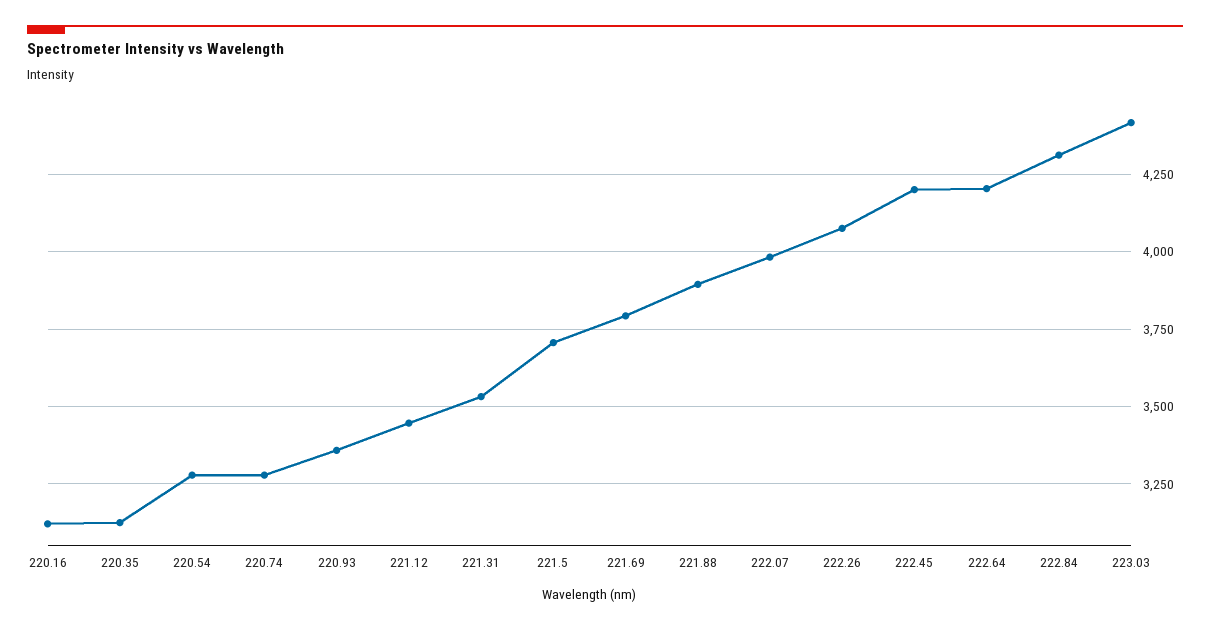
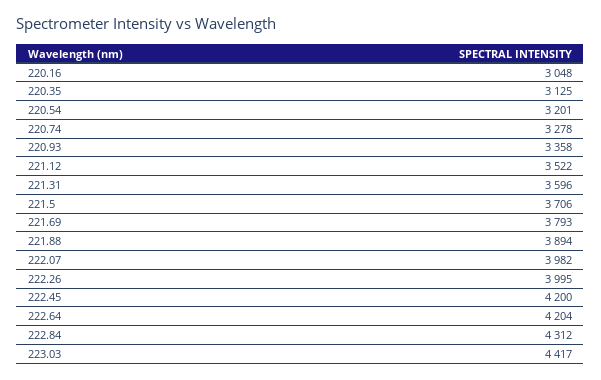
220.16: 3125 -> 3048
220.54: 3275 -> 3201
221.12: 3450 -> 3522
221.31: 3525 -> 3596
222.26: 4075 -> 3995

